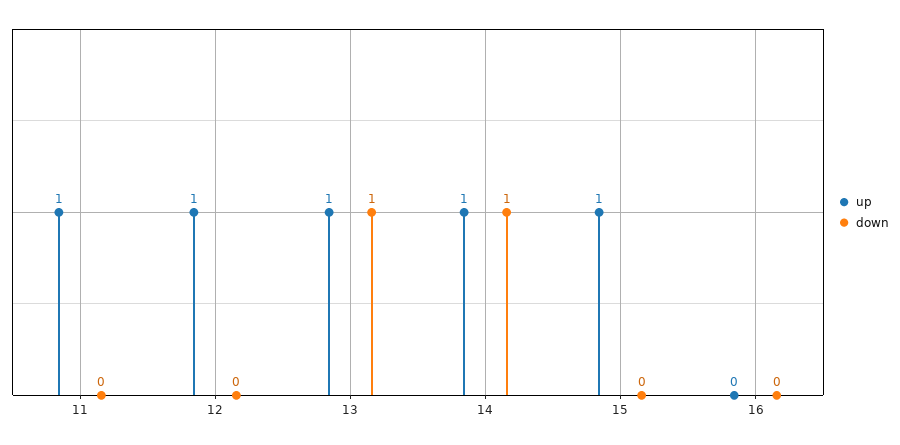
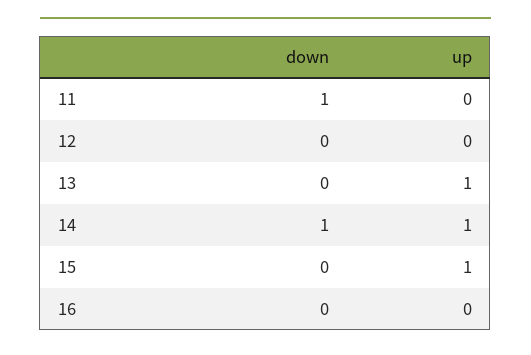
up, 11: 1 -> 0
down, 11: 0 -> 1
up, 12: 1 -> 0
down, 13: 1 -> 0

